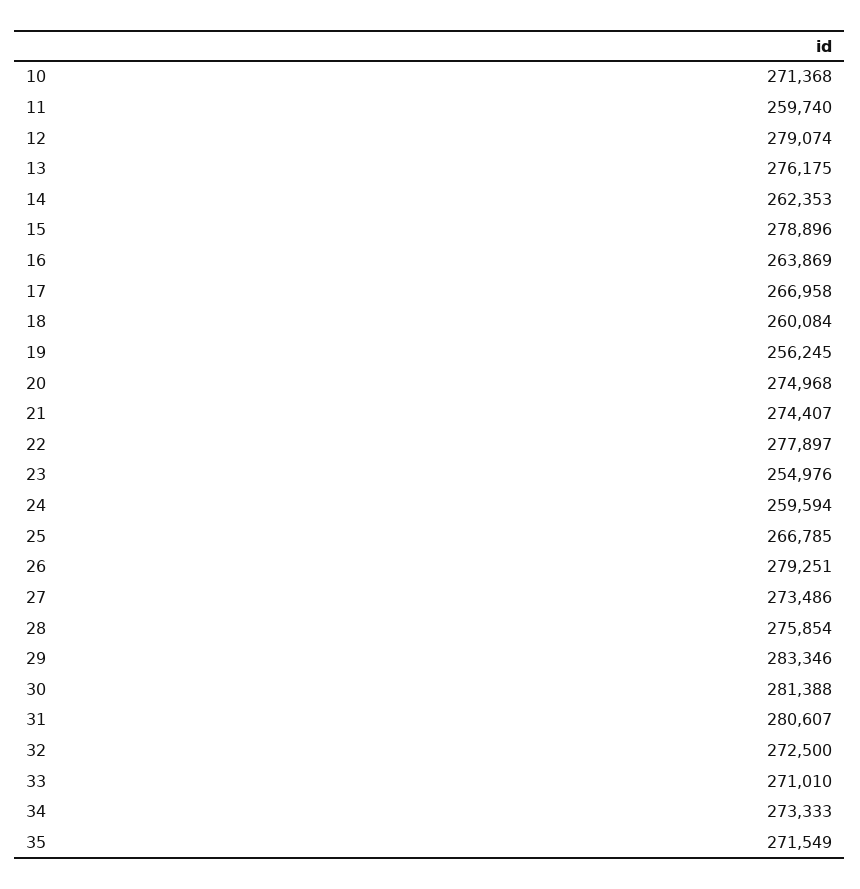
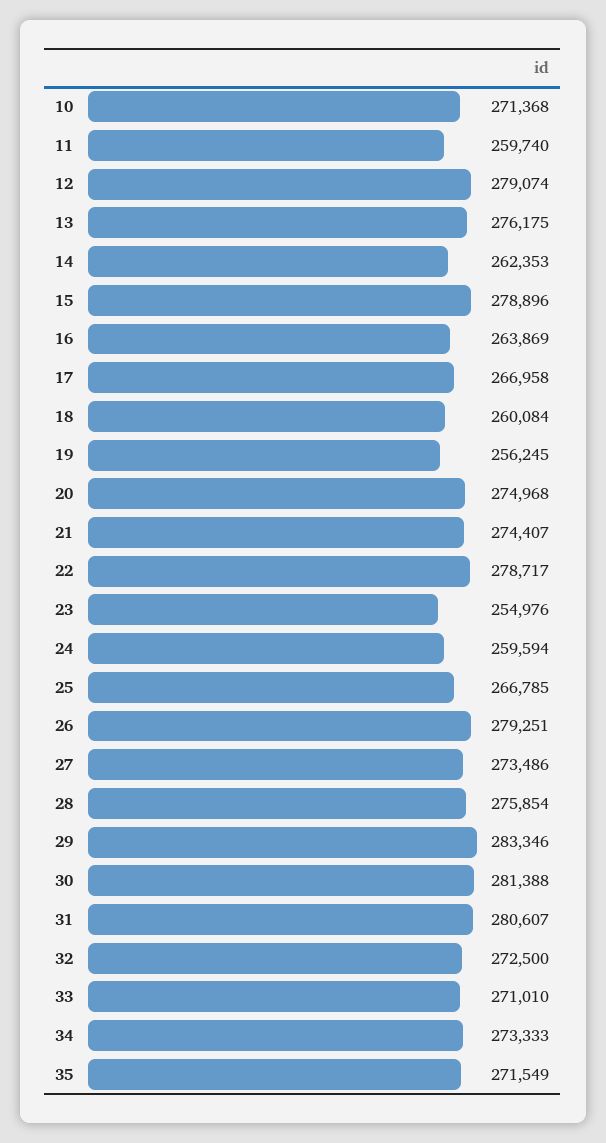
22: 277897 -> 278717

